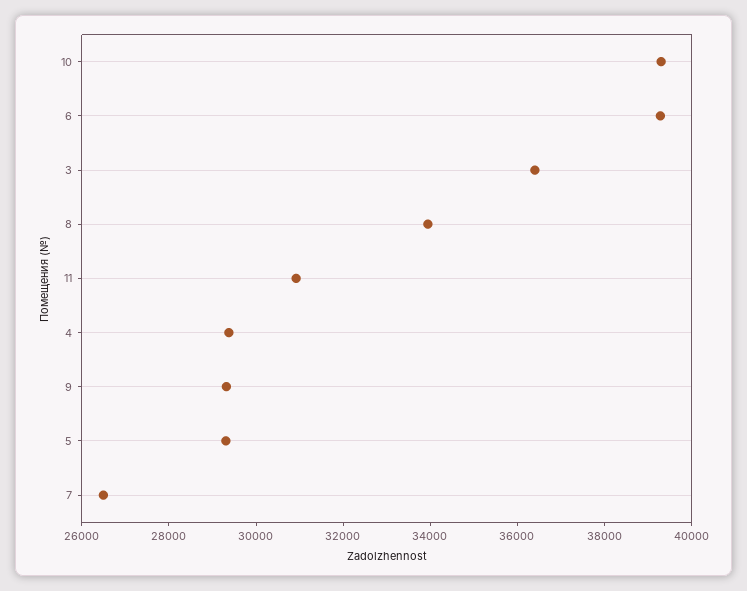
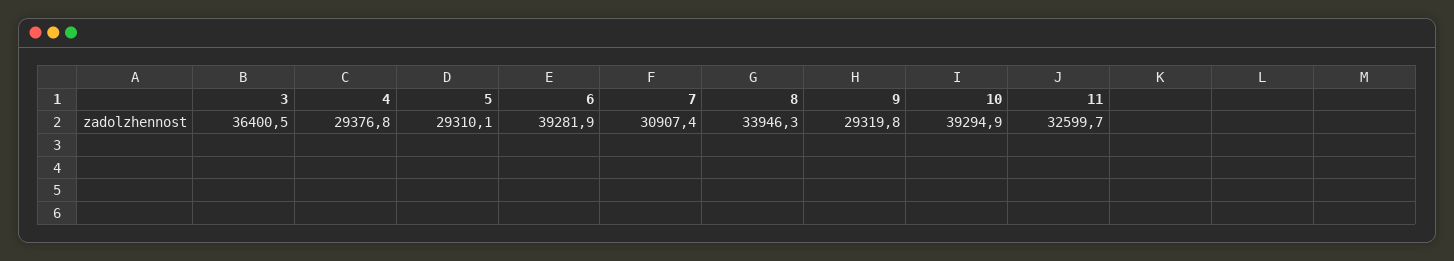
11: 31000 -> 32599.7
7: 26500 -> 30907.4

